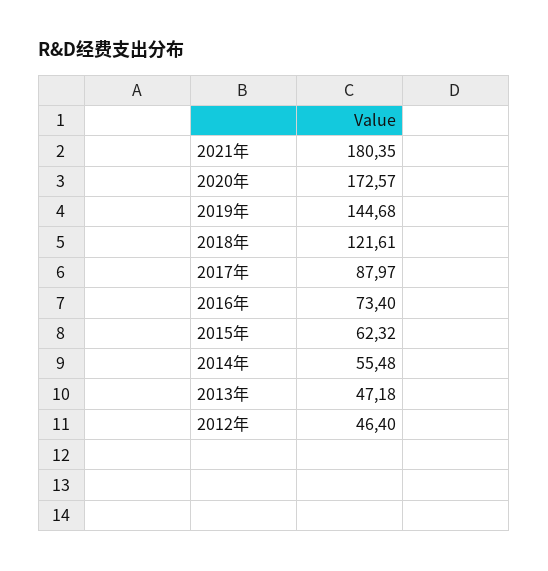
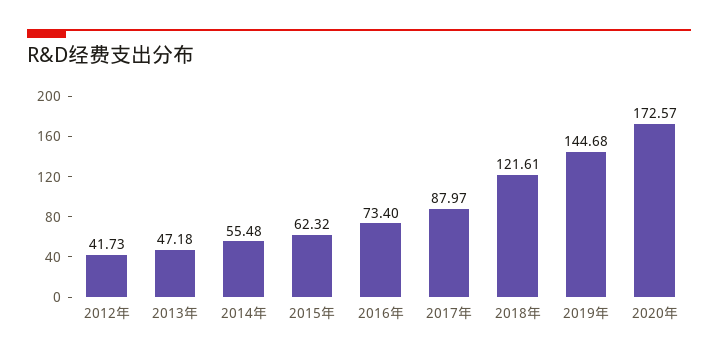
2021年: 180.35 -> none
2012年: 46.4 -> 41.73

